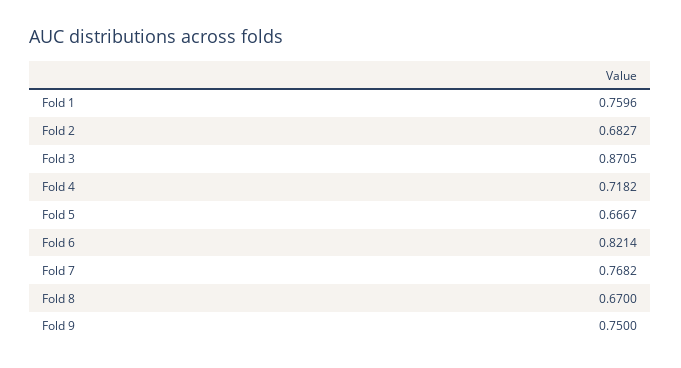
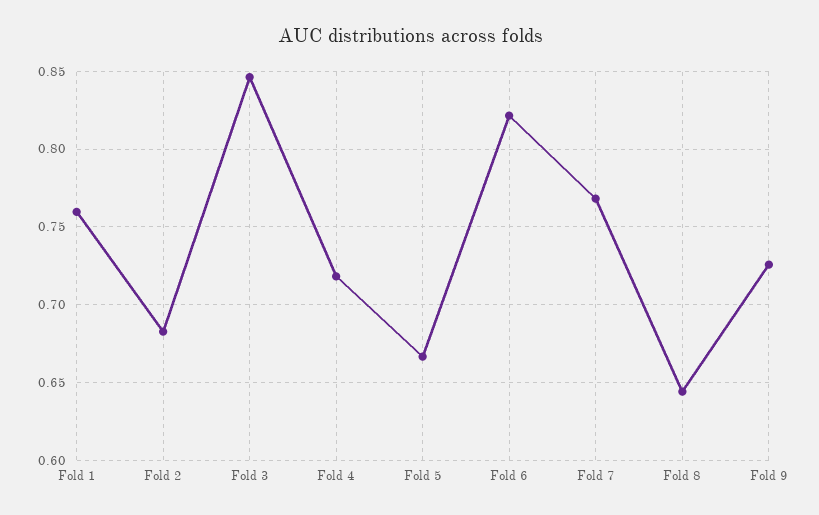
Fold 3: 0.8705 -> 0.845
Fold 8: 0.67 -> 0.645
Fold 9: 0.75 -> 0.725

